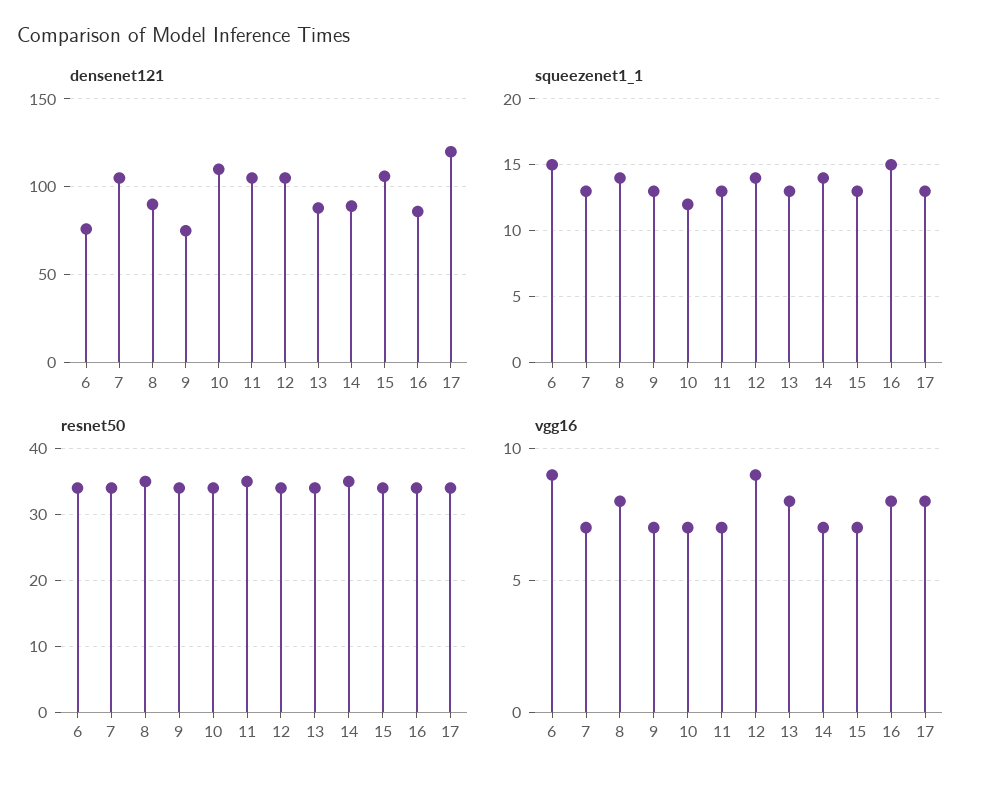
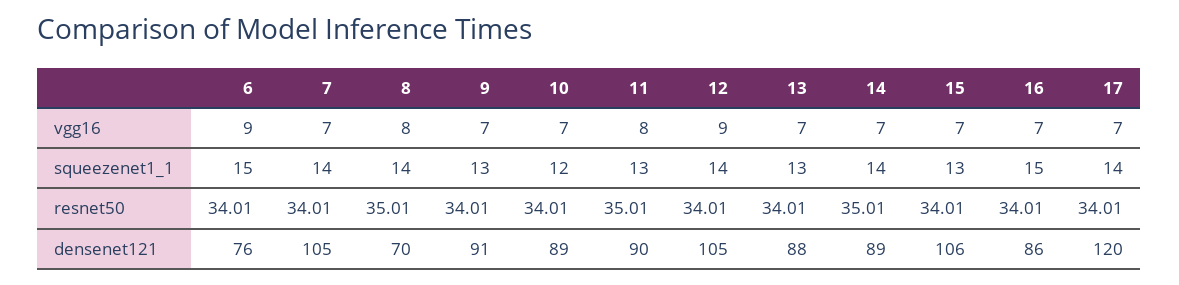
densenet121, 8: 90 -> 70
densenet121, 9: 75 -> 91
densenet121, 10: 110 -> 89
densenet121, 11: 105 -> 90
squeezenet1_1, 7: 13 -> 14
squeezenet1_1, 17: 13 -> 14
vgg16, 11: 7 -> 8
vgg16, 13: 8 -> 7
vgg16, 16: 8 -> 7
vgg16, 17: 8 -> 7

